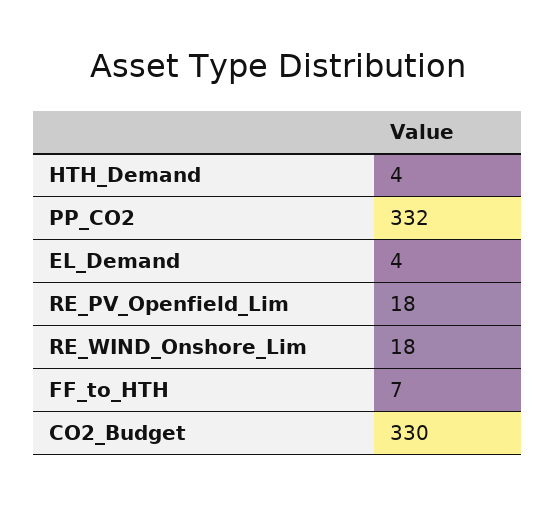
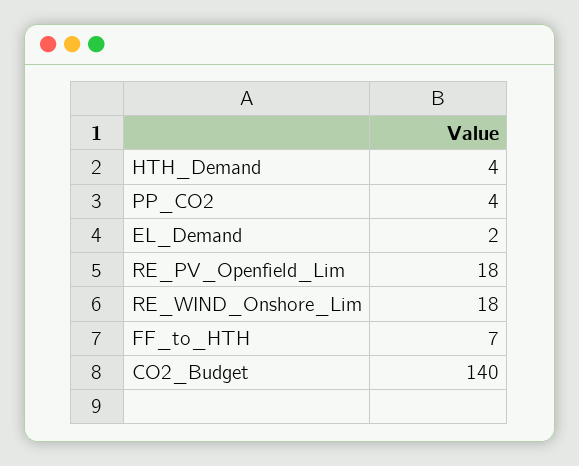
PP_CO2: 332 -> 4
EL_Demand: 4 -> 2
CO2_Budget: 330 -> 140

